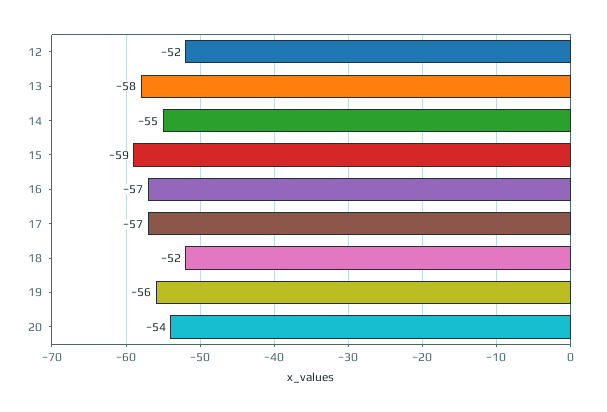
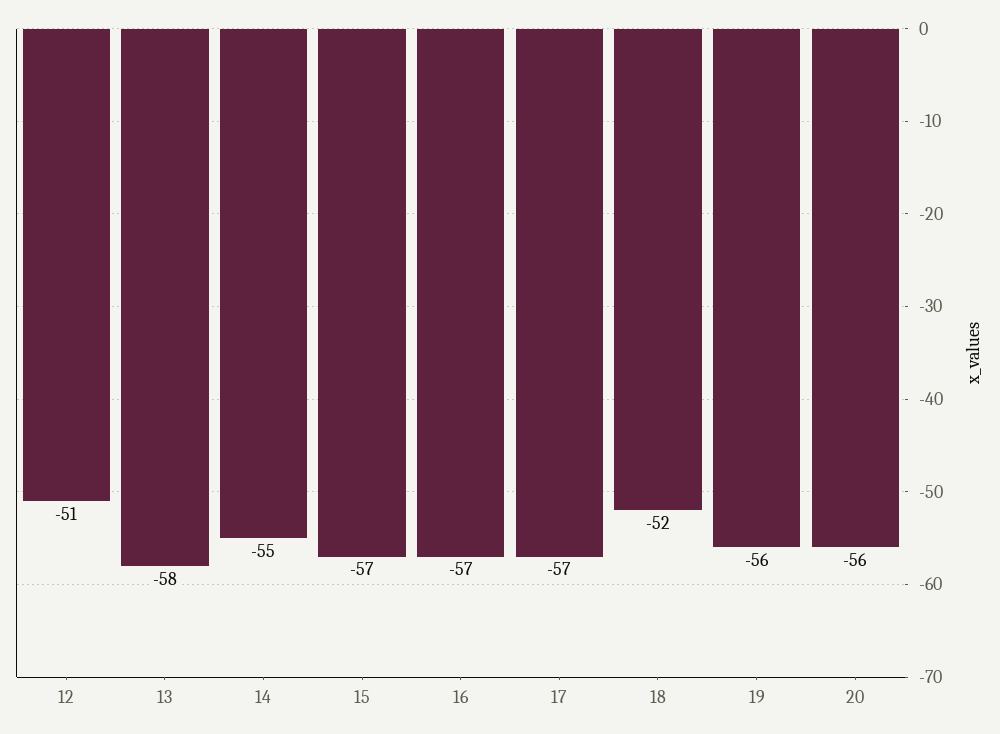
12: -52 -> -51
15: -59 -> -57
20: -54 -> -56

